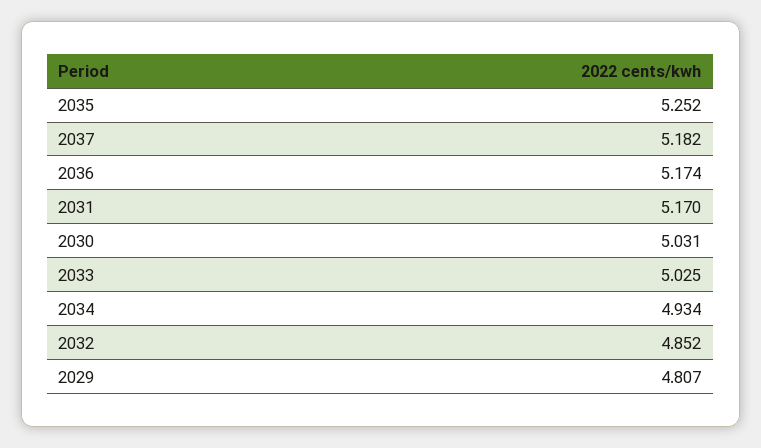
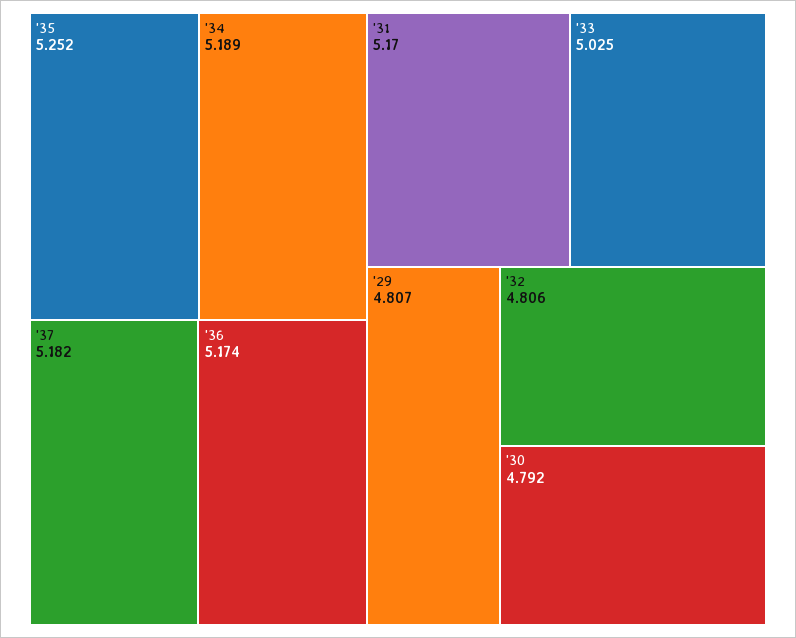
2030: 5.031 -> 4.792
2034: 4.934 -> 5.189
2032: 4.852 -> 4.806

